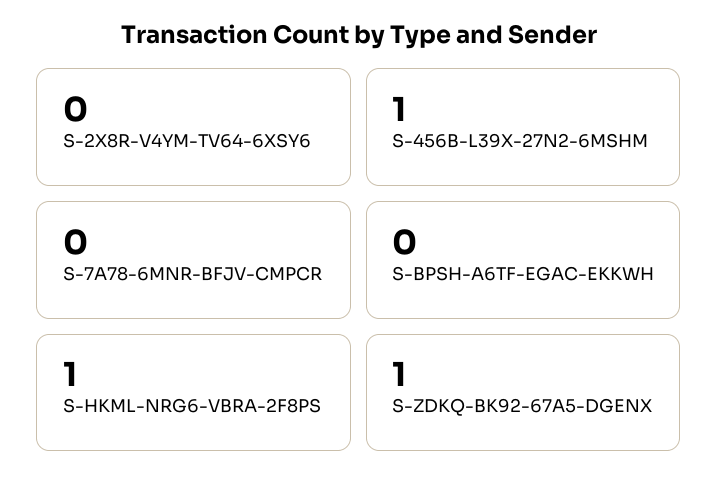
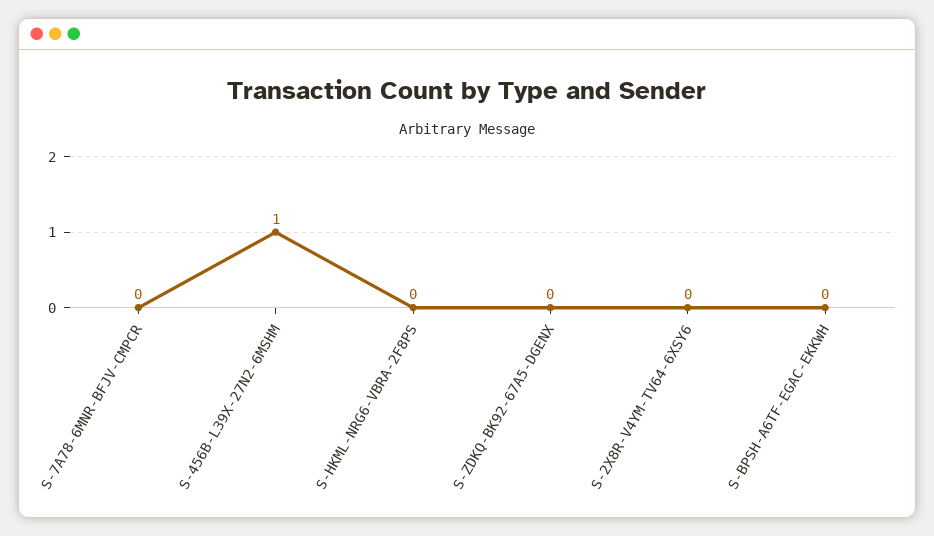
S-HKML-NRG6-VBRA-2F8PS: 1 -> 0
S-ZDKQ-BK92-67A5-DGENX: 1 -> 0

